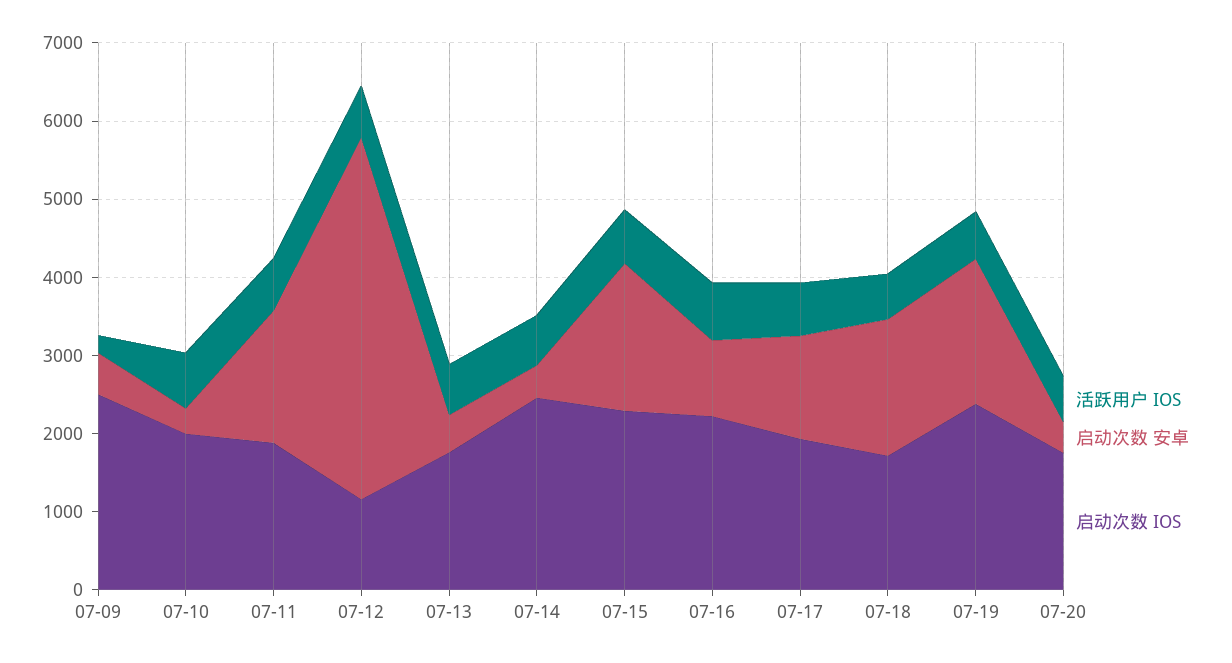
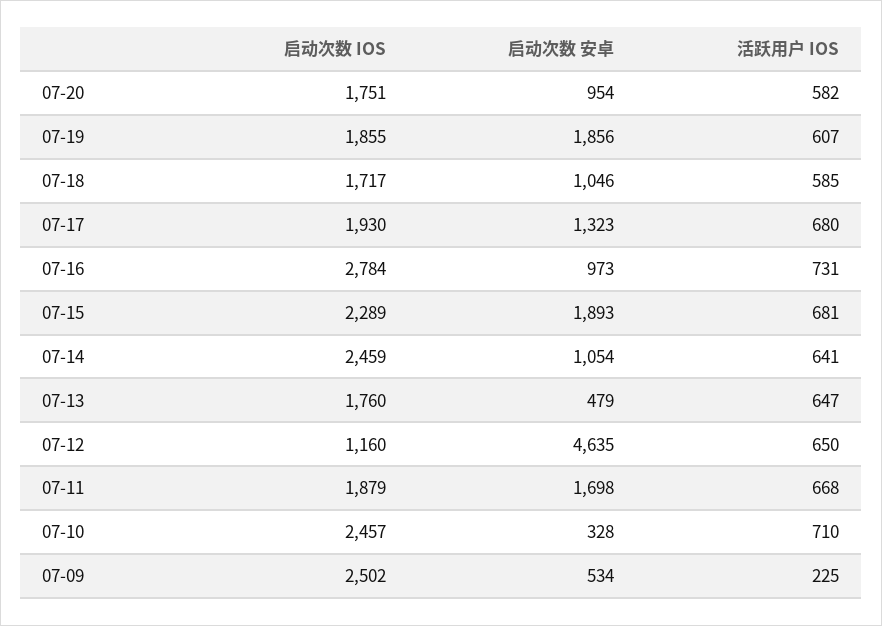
启动次数 IOS, 07-10: 2000 -> 2457
启动次数 安卓, 07-14: 400 -> 1054
启动次数 IOS, 07-16: 2200 -> 2784
启动次数 安卓, 07-18: 1800 -> 1046
启动次数 IOS, 07-19: 2400 -> 1855
启动次数 安卓, 07-20: 400 -> 954

